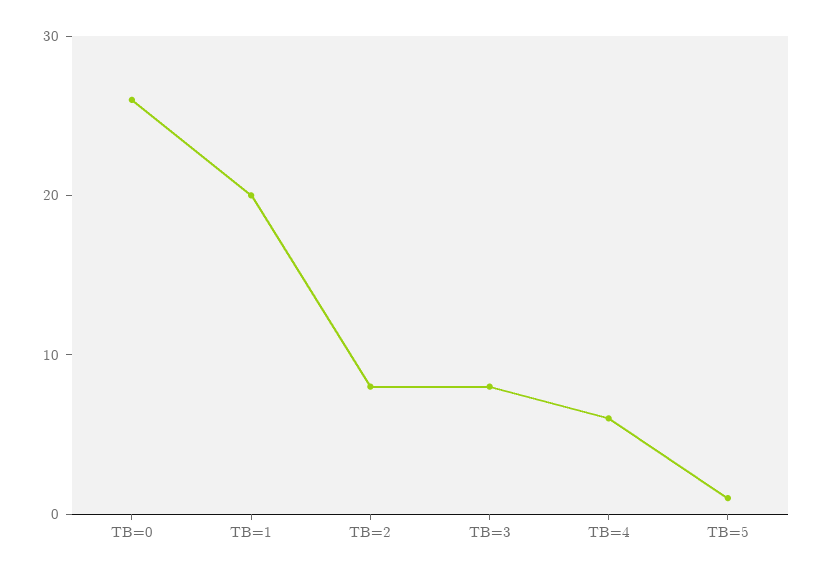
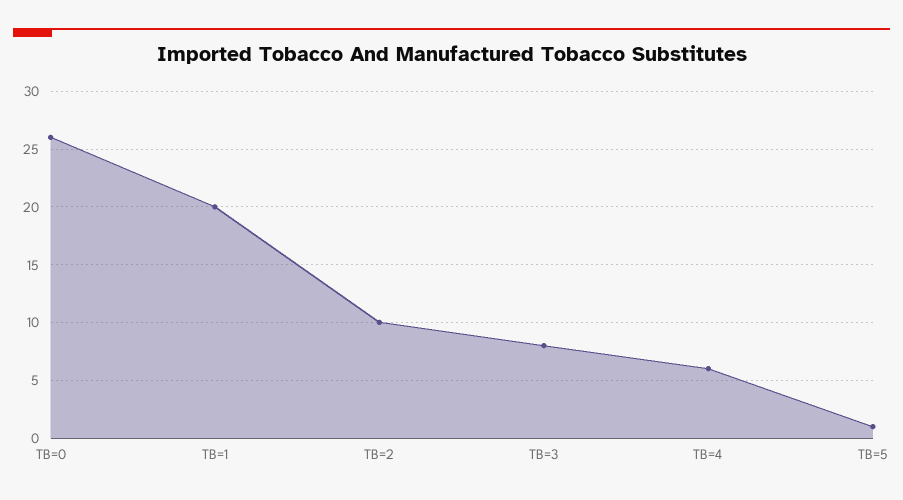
TB=2: 8 -> 10

